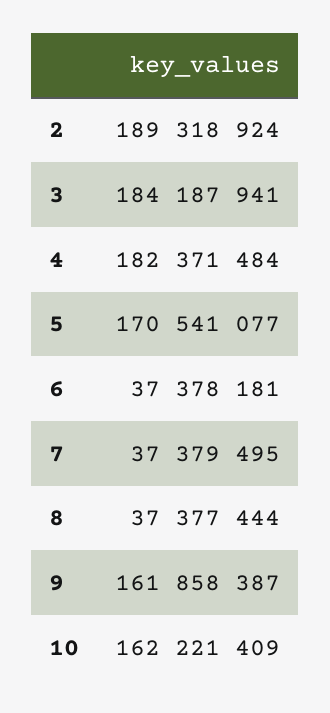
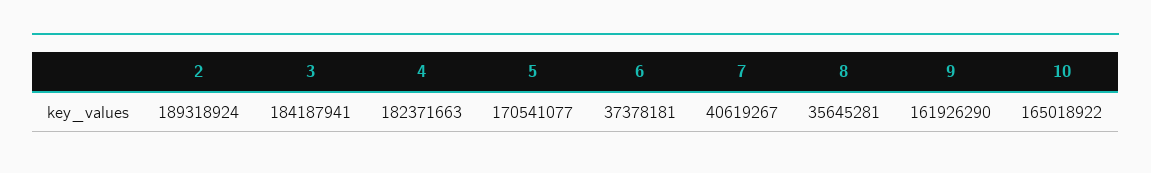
4: 182371484 -> 182371663
7: 37379495 -> 40619267
8: 37377444 -> 35645281
9: 161858387 -> 161926290
10: 162221409 -> 165018922

